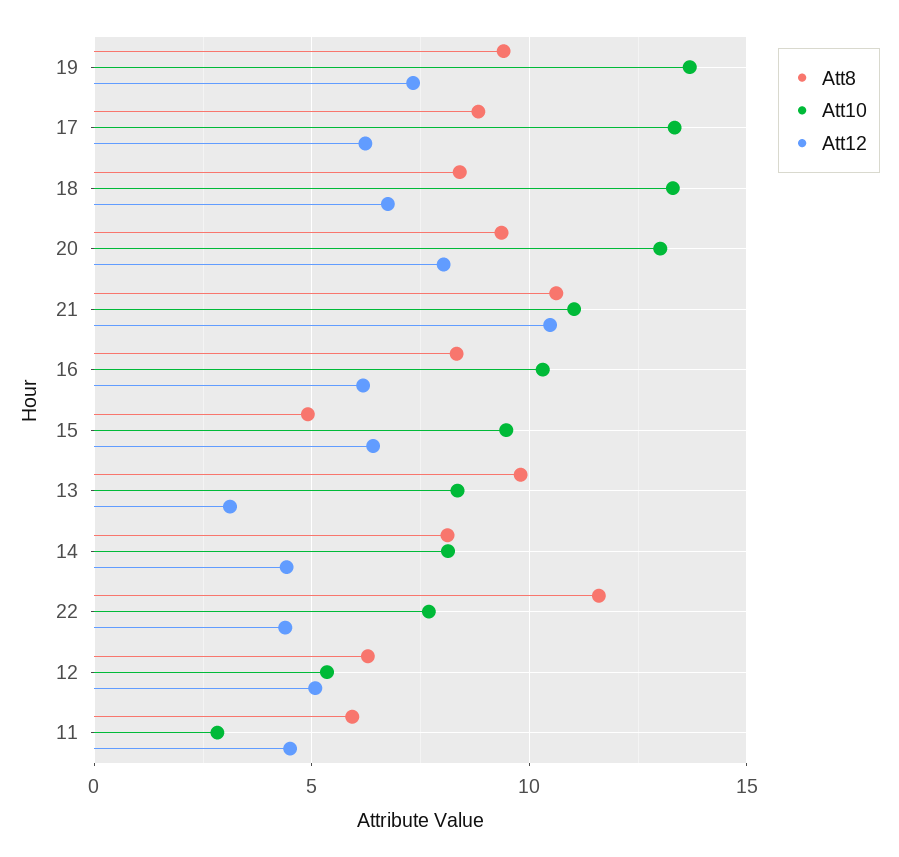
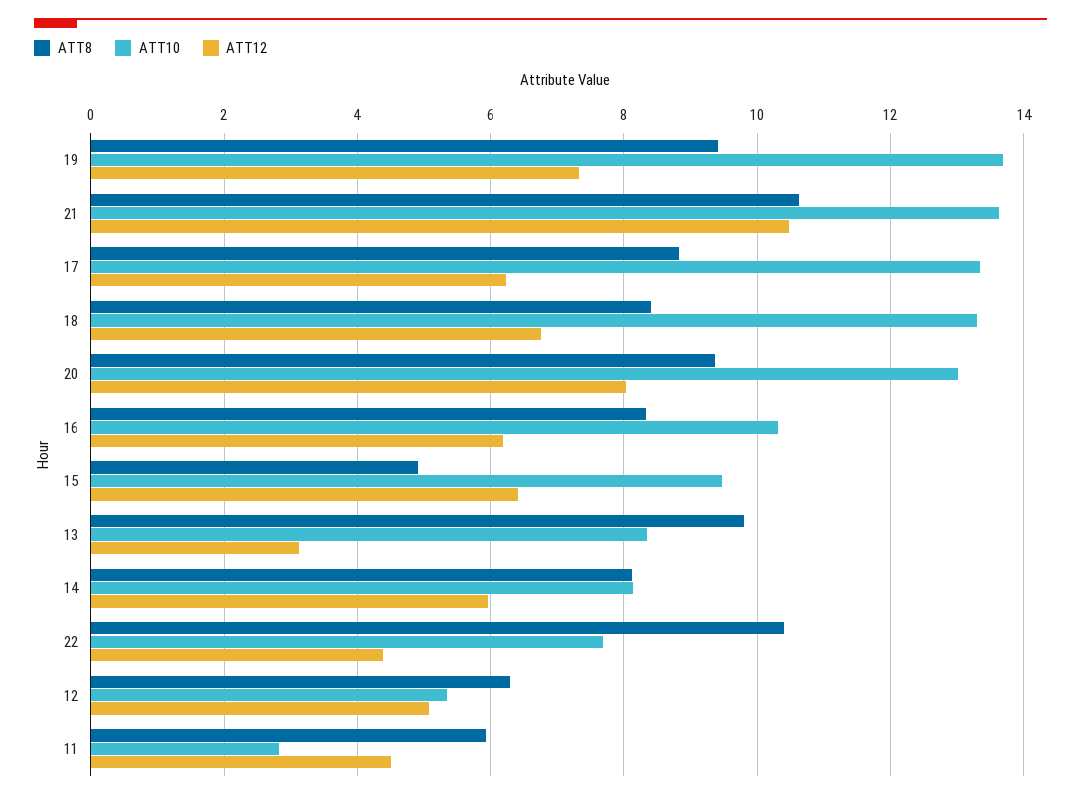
Att10, 21: 11 -> 13.6
Att12, 14: 4.5 -> 6
Att8, 22: 11.5 -> 10.4

